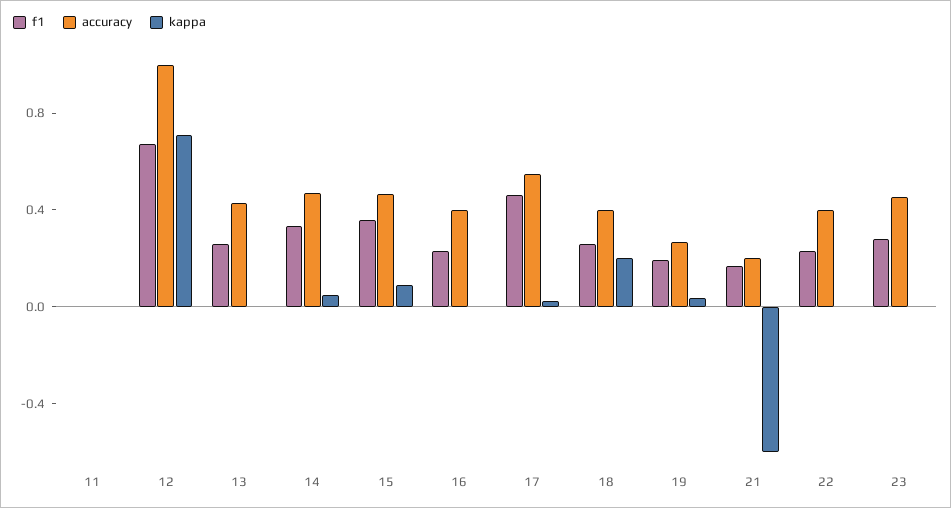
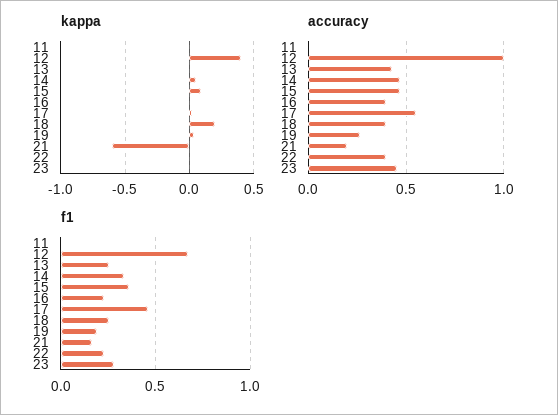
kappa, 12: 0.7 -> 0.4

